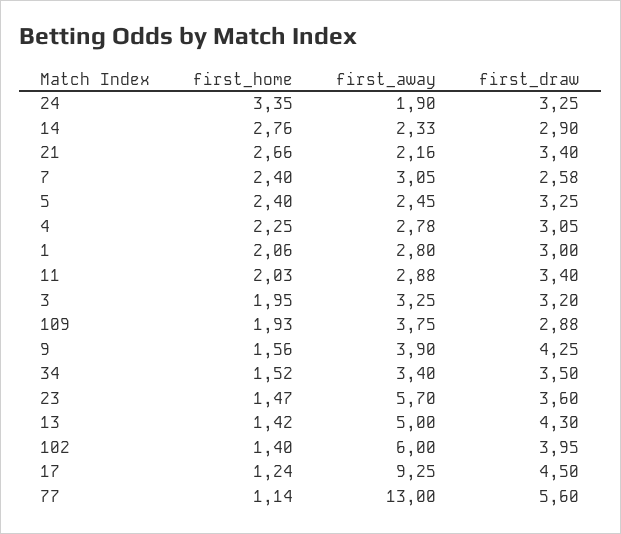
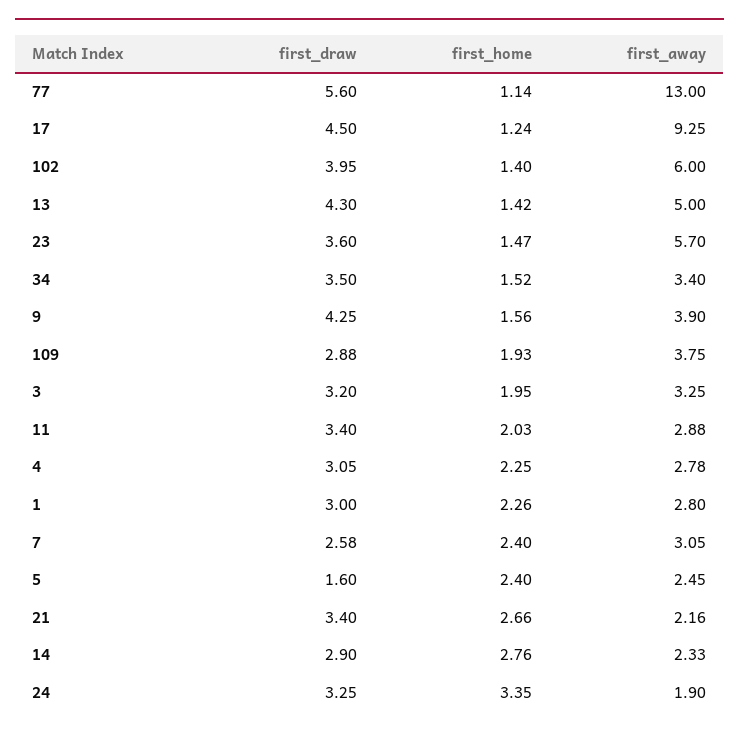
first_draw, 5: 3.25 -> 1.6
first_home, 1: 2.06 -> 2.26

